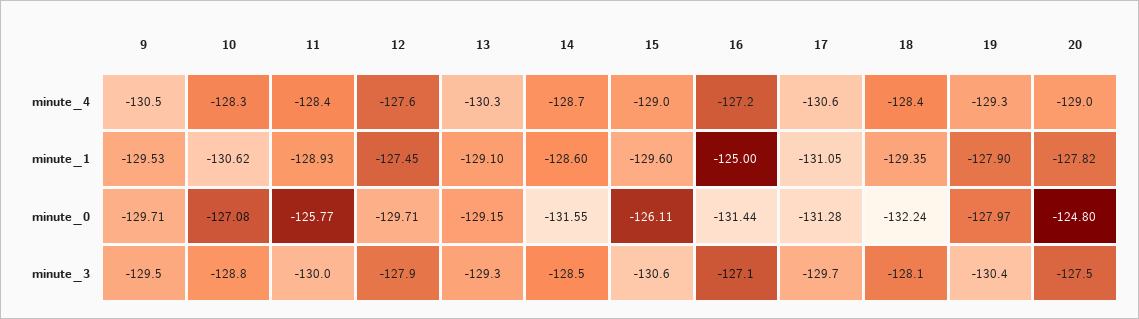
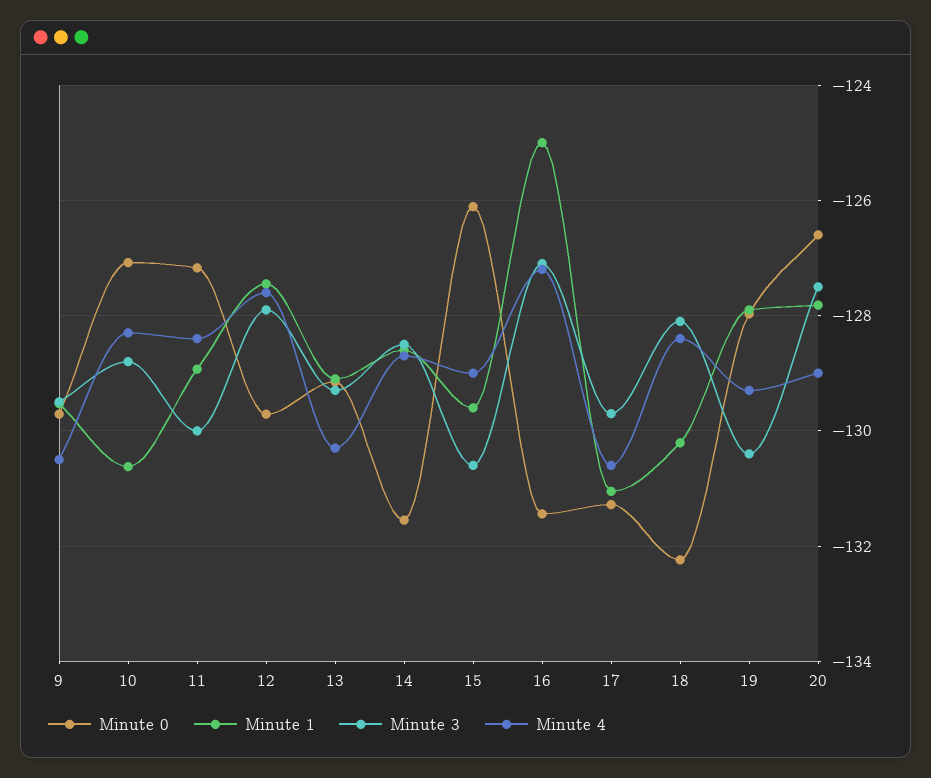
minute_1, 18: -129.35 -> -130.2
minute_0, 11: -125.77 -> -127.2
minute_0, 20: -124.8 -> -126.6

